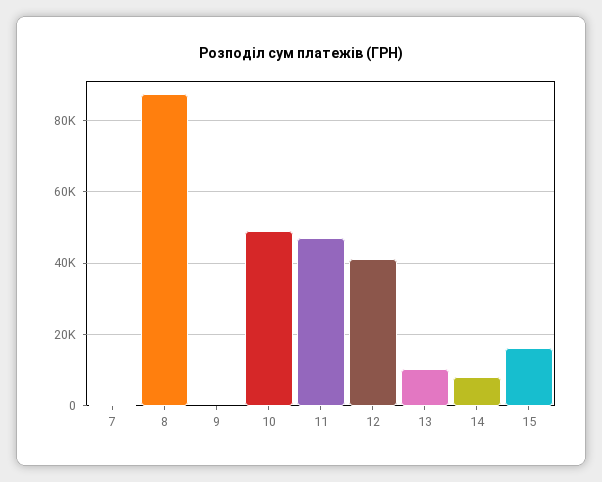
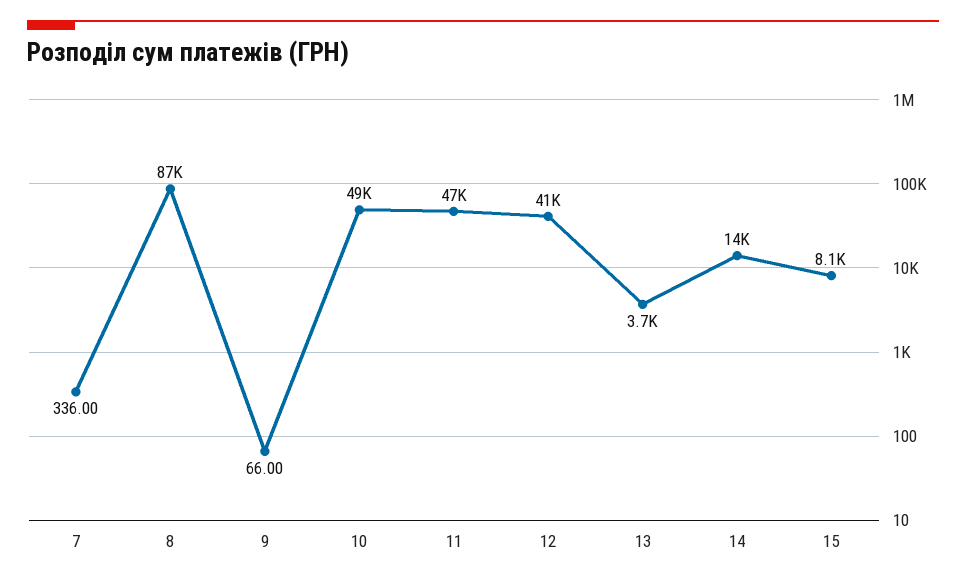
13: 10000 -> 3700
14: 8000 -> 14000
15: 16000 -> 8100

